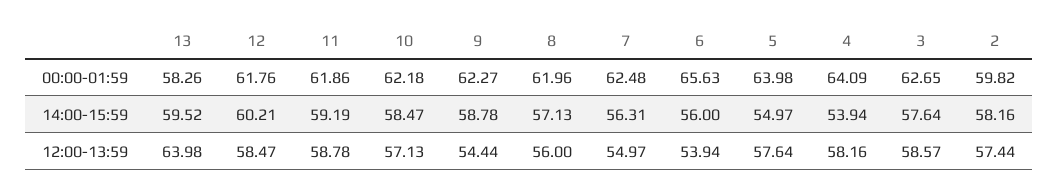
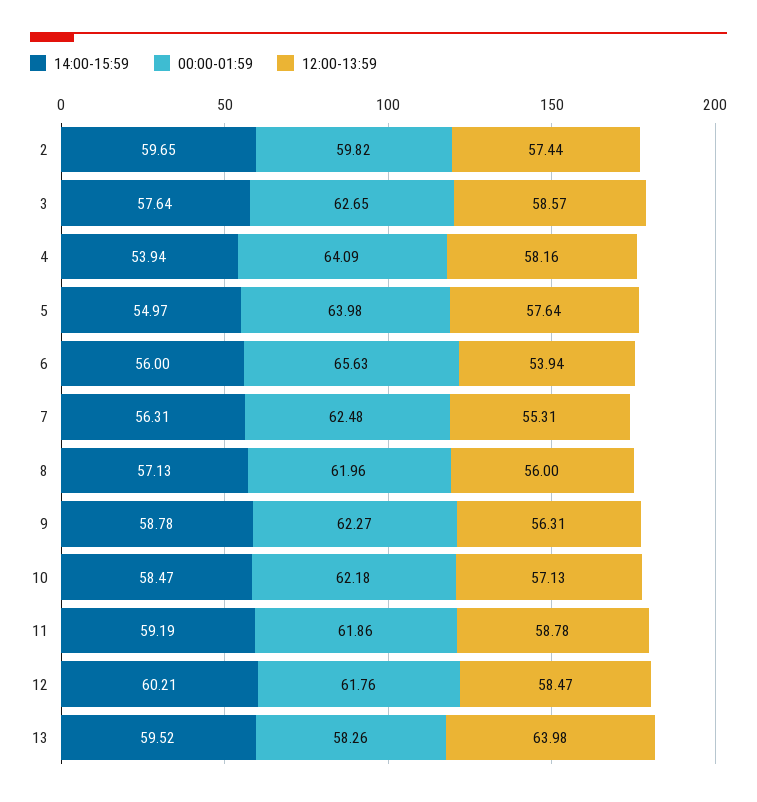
14:00-15:59, 2: 58.16 -> 59.65
12:00-13:59, 9: 54.44 -> 56.31
12:00-13:59, 7: 54.97 -> 55.31

